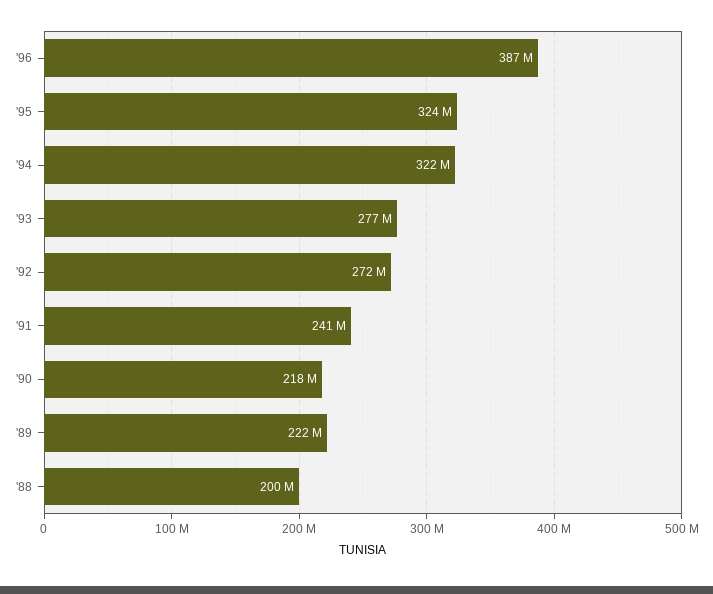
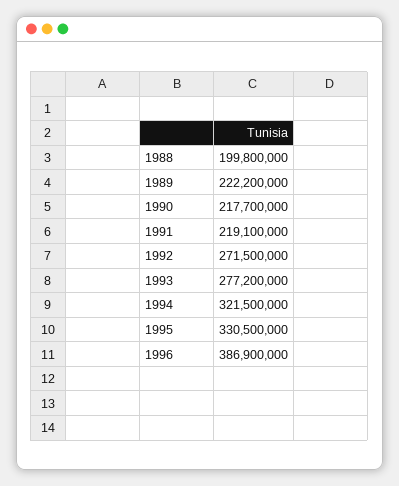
'95: 324000000 -> 330500000
'91: 241000000 -> 219100000

